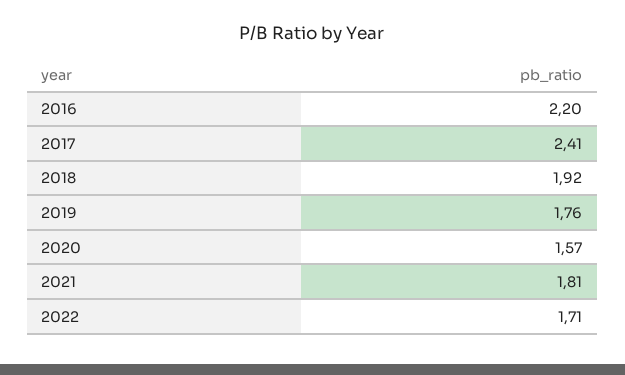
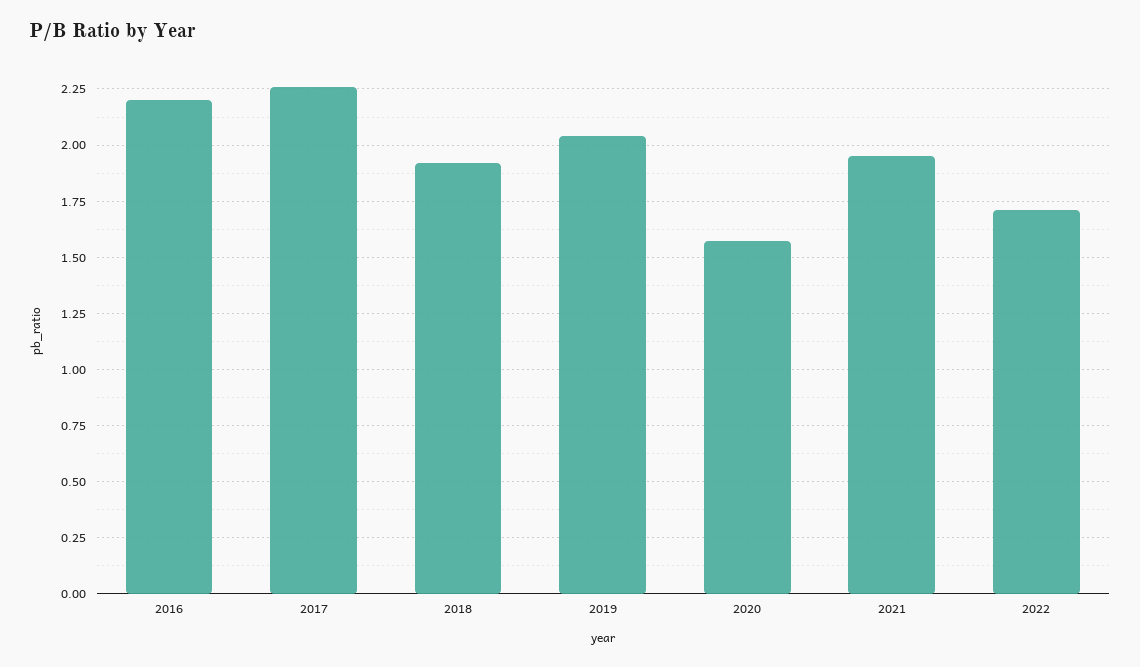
2017: 2.41 -> 2.25
2019: 1.76 -> 2.05
2021: 1.81 -> 1.95

